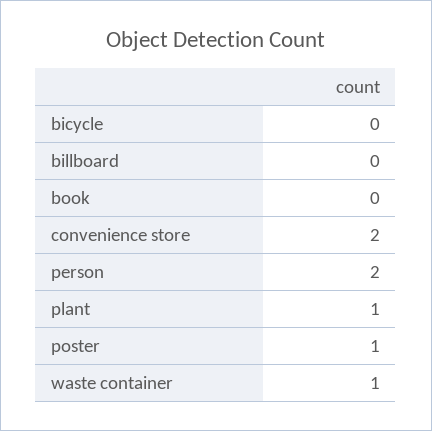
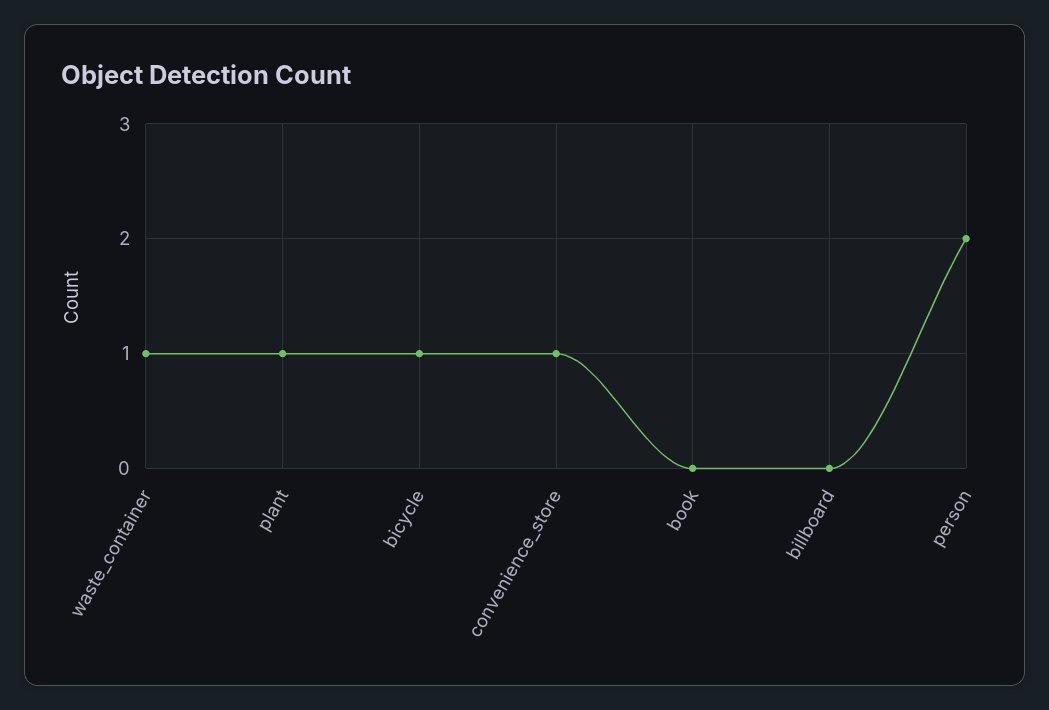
bicycle: 0 -> 1
convenience store: 2 -> 1
poster: 1 -> none

